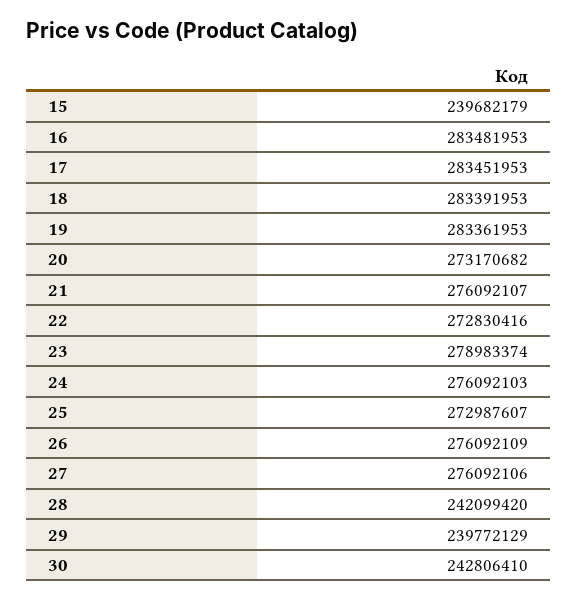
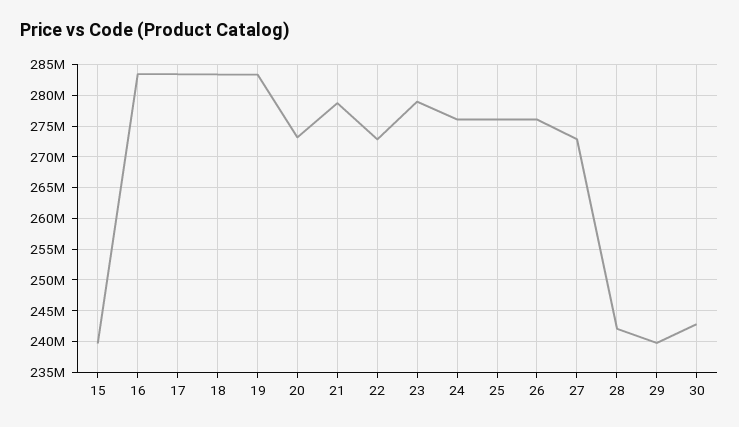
21: 276092107 -> 279000000
25: 272987607 -> 276000000
27: 276092106 -> 273000000

